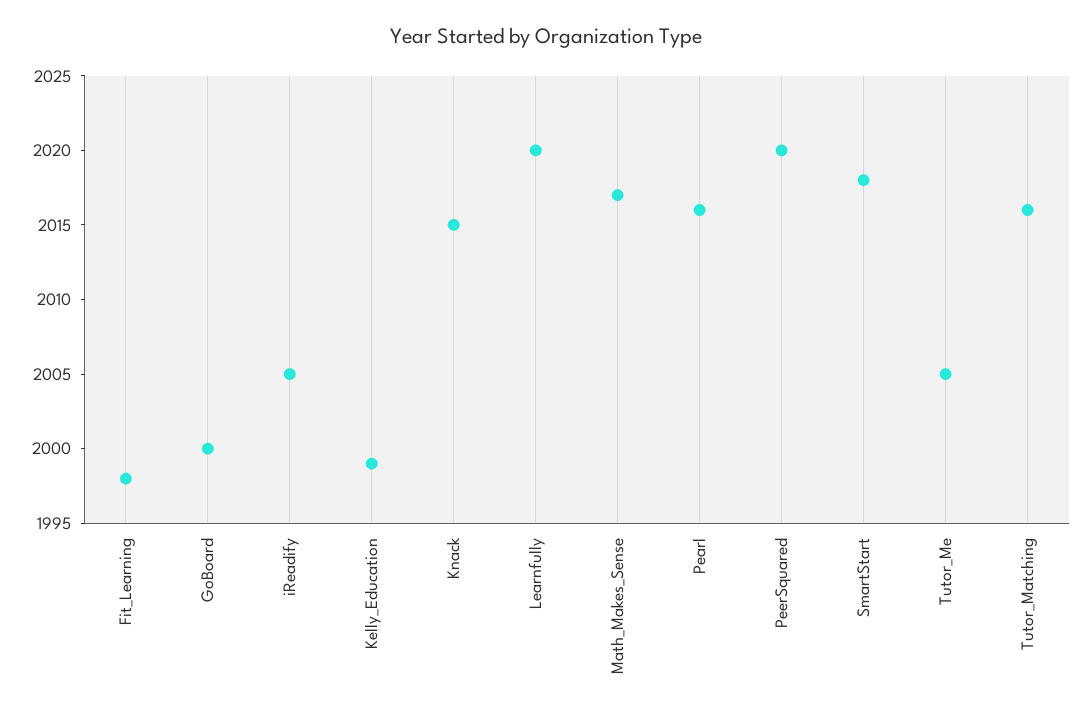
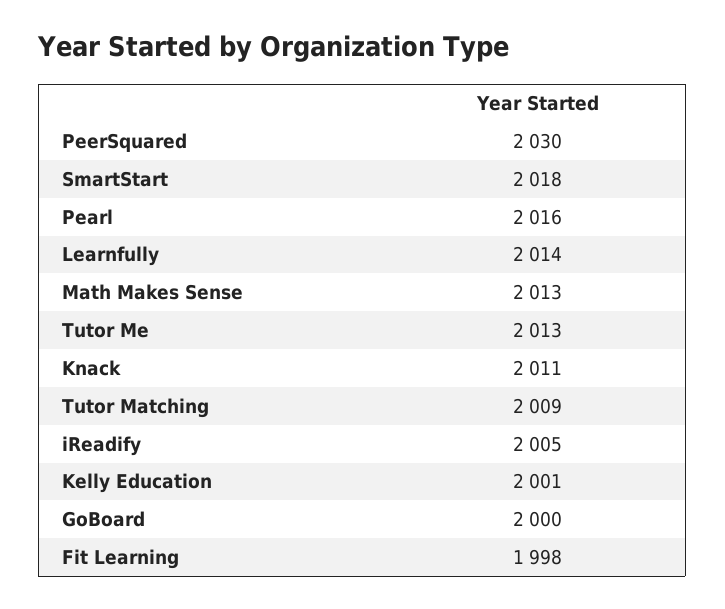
Kelly_Education: 1999 -> 2001
Knack: 2015 -> 2011
Learnfully: 2020 -> 2014
Math_Makes_Sense: 2017 -> 2013
PeerSquared: 2020 -> 2030
Tutor_Me: 2005 -> 2013
Tutor_Matching: 2016 -> 2009

